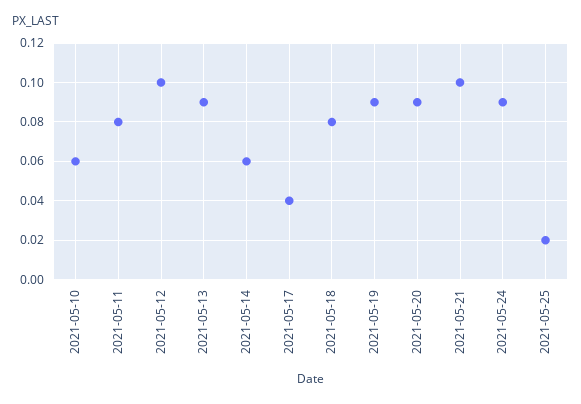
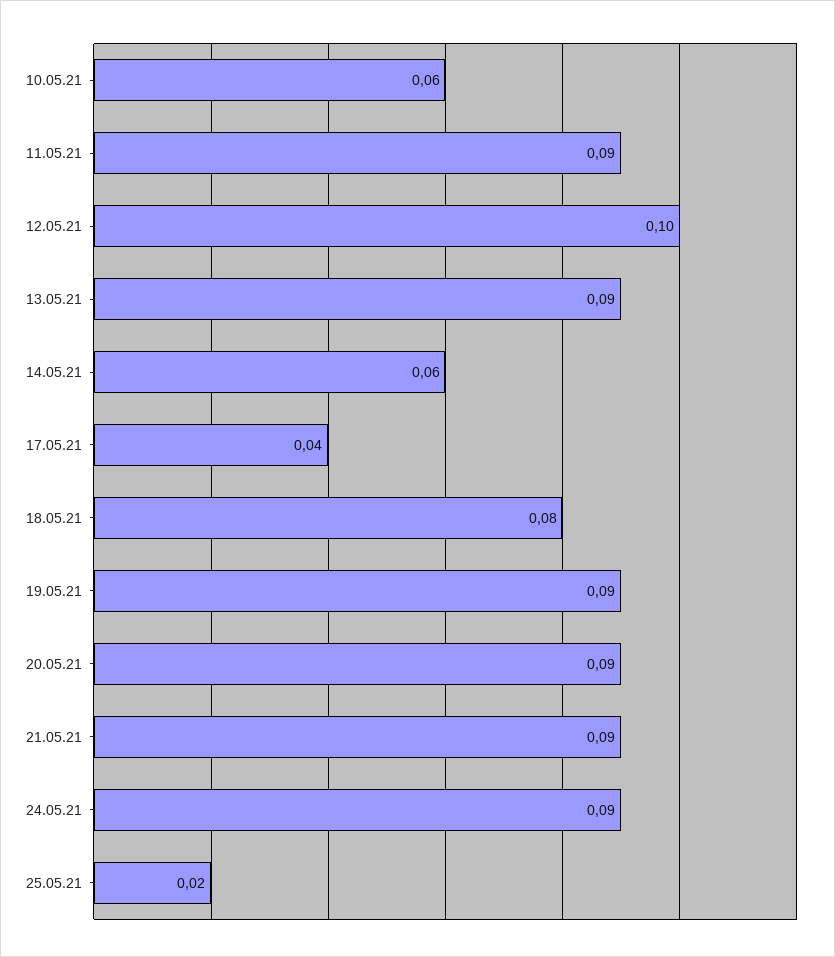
2021-05-11: 0.08 -> 0.09
2021-05-21: 0.1 -> 0.09

